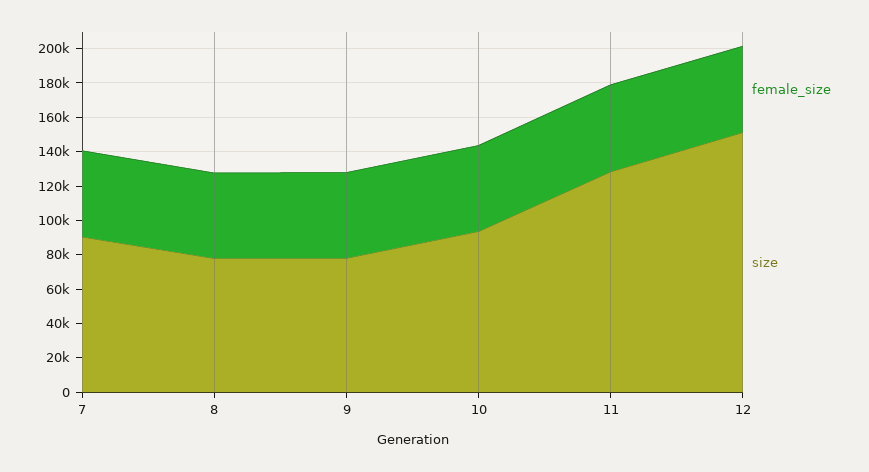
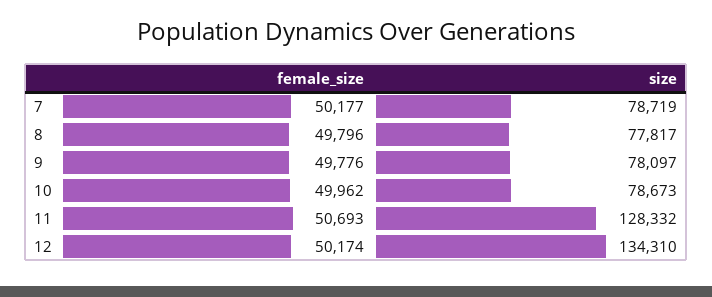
size, 7: 90000 -> 78719
size, 10: 95000 -> 78673
size, 12: 150000 -> 134310

